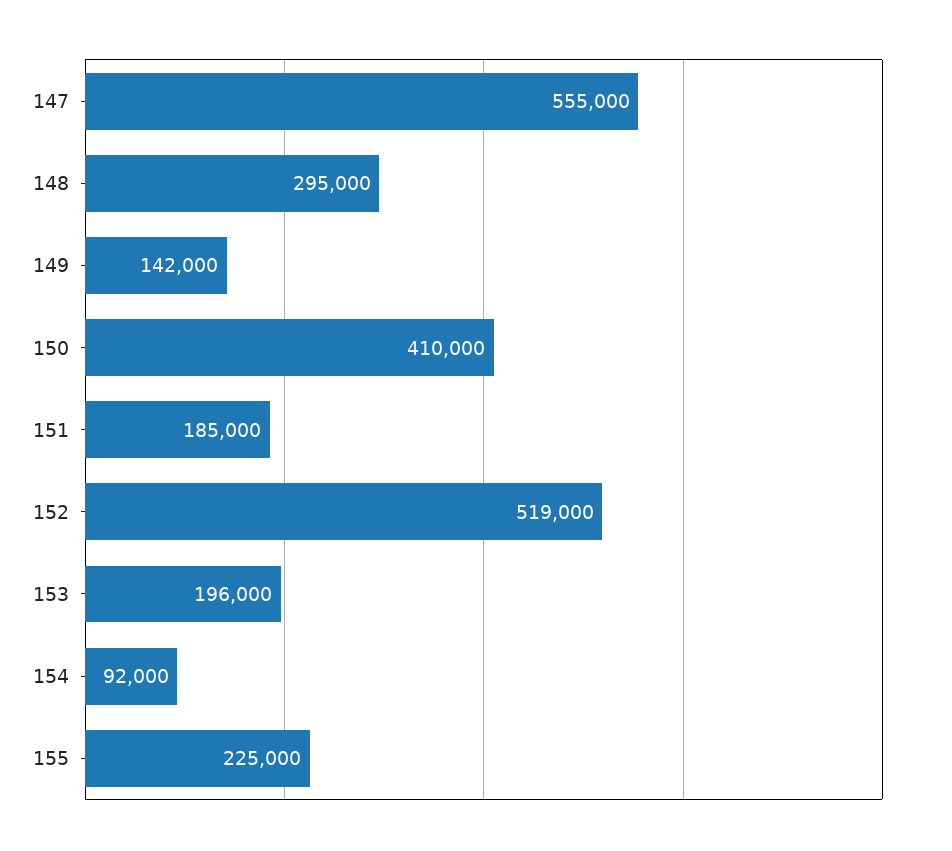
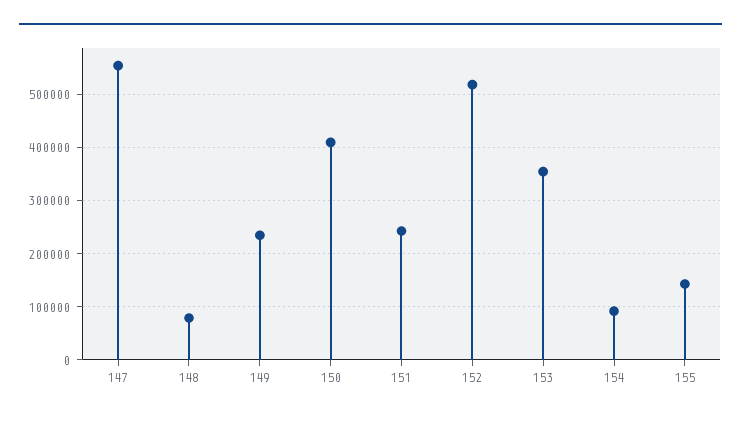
148: 295000 -> 80000
149: 142000 -> 240000
151: 185000 -> 240000
153: 196000 -> 360000
155: 225000 -> 140000

